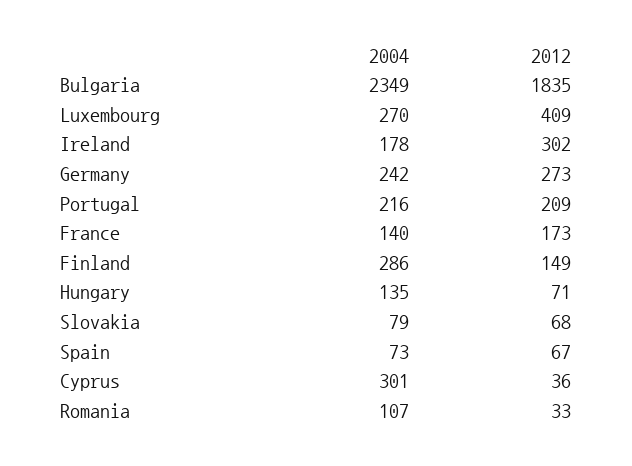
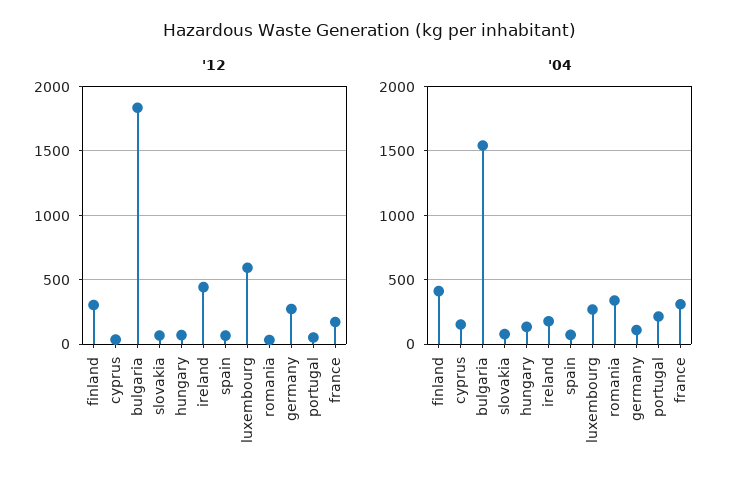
2004, Bulgaria: 2349 -> 1550
2012, Luxembourg: 409 -> 600
2012, Ireland: 302 -> 450
2004, Germany: 242 -> 100
2012, Portugal: 209 -> 50
2004, France: 140 -> 300
2004, Finland: 286 -> 400
2012, Finland: 149 -> 300
2004, Cyprus: 301 -> 150
2004, Romania: 107 -> 350

